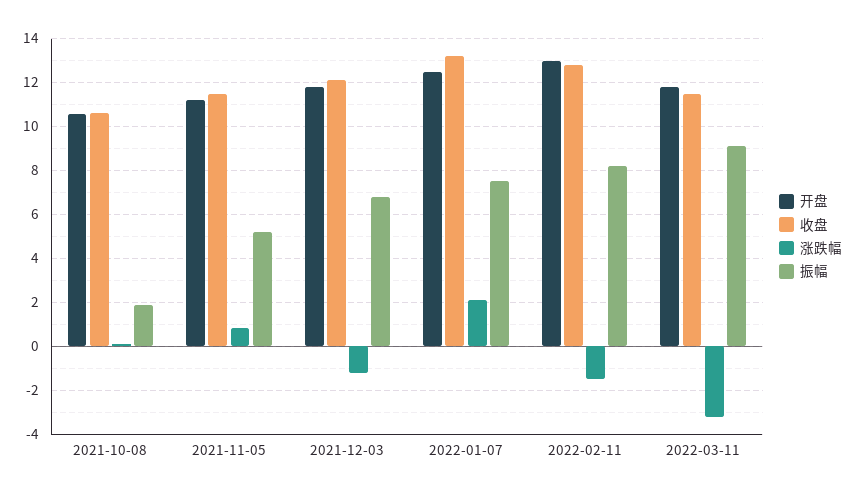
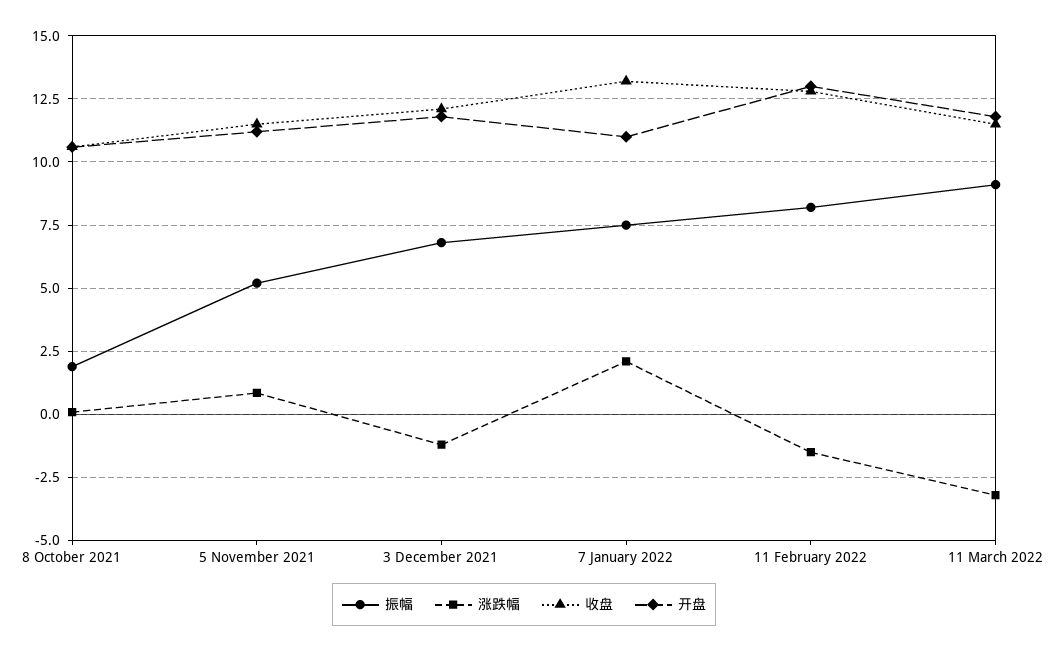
开盘, 2022-01-07: 12.5 -> 11

